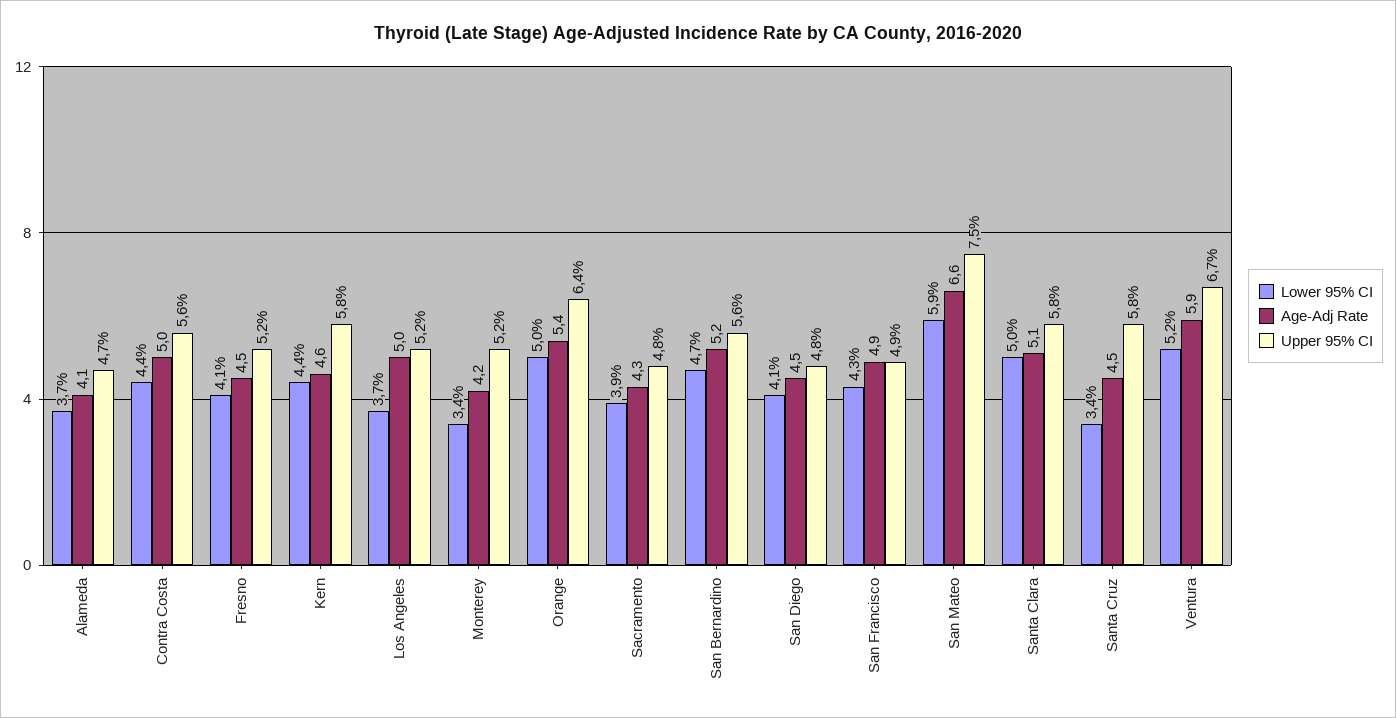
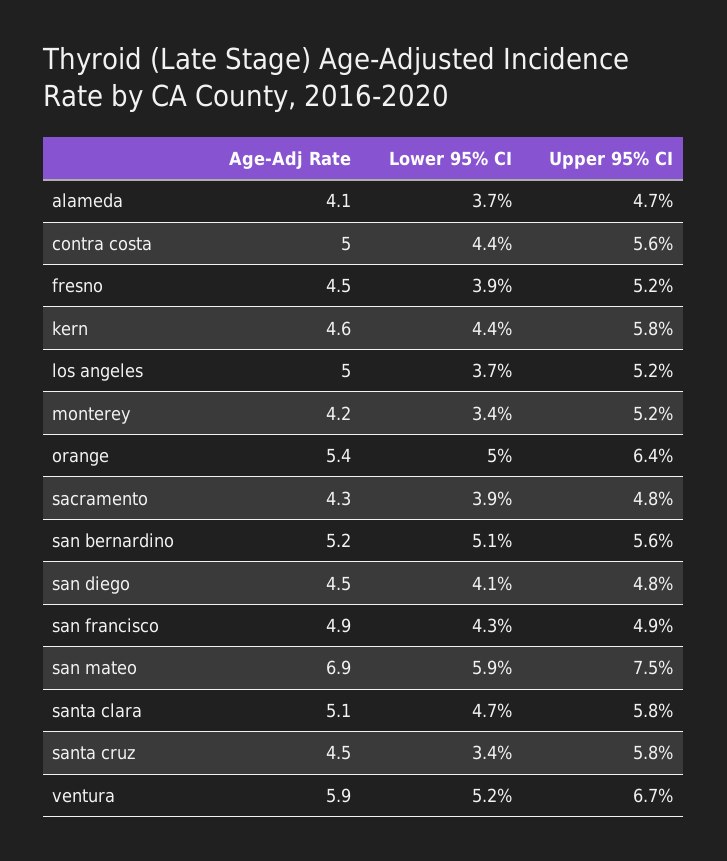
Lower 95% CI, Fresno: 4.1 -> 3.9
Lower 95% CI, San Bernardino: 4.7 -> 5.1
Age-Adj Rate, San Mateo: 6.6 -> 6.9
Lower 95% CI, Santa Clara: 5 -> 4.7

